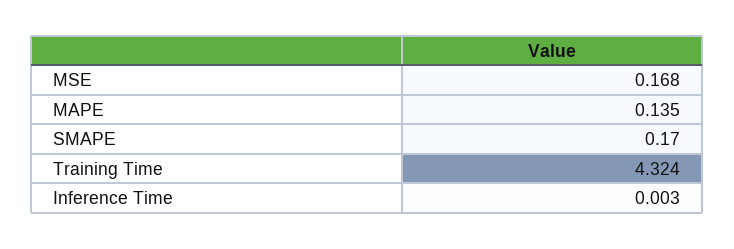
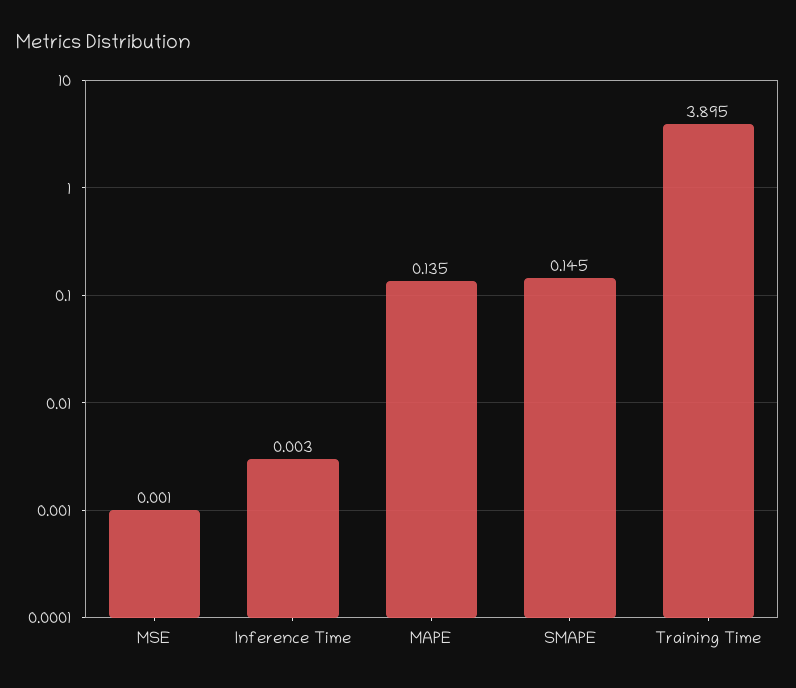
MSE: 0.168 -> 0.001
SMAPE: 0.17 -> 0.145
Training Time: 4.324 -> 3.895

